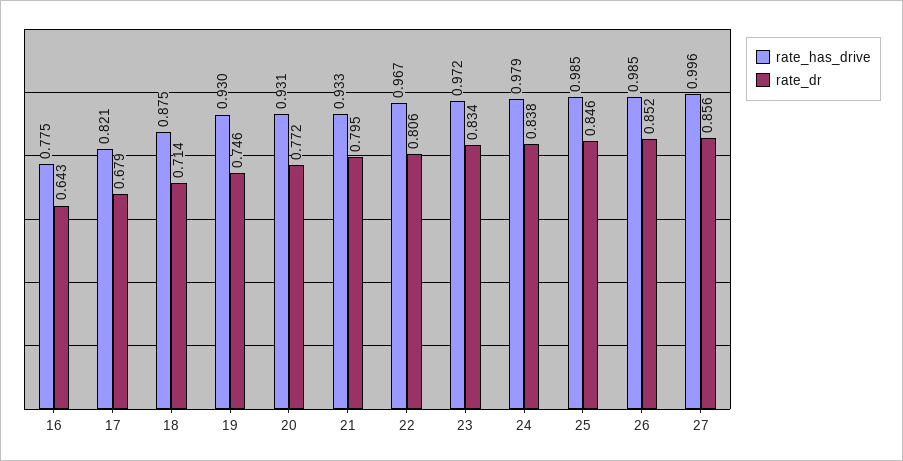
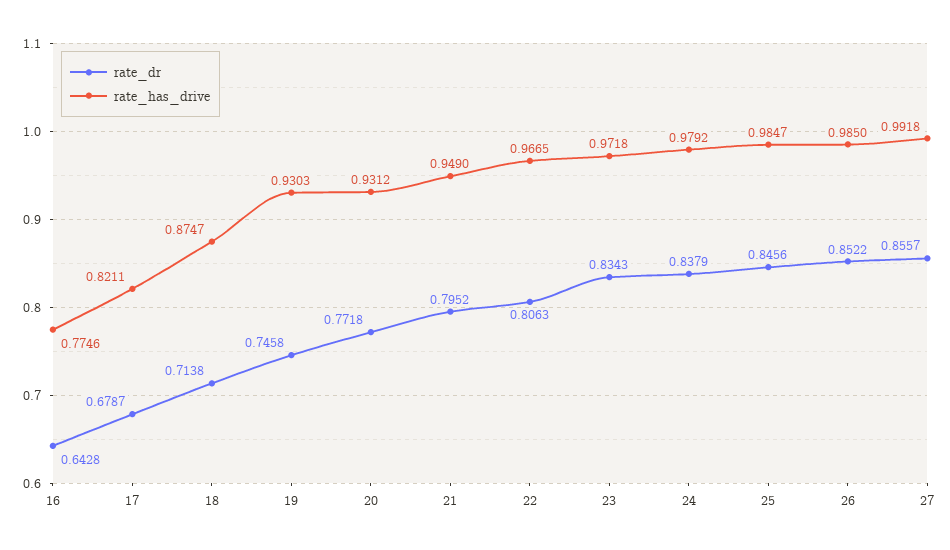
rate_has_drive, 21: 0.933 -> 0.949
rate_has_drive, 27: 0.996 -> 0.9918

